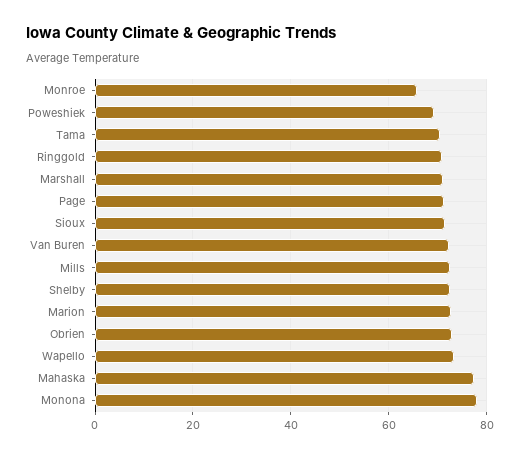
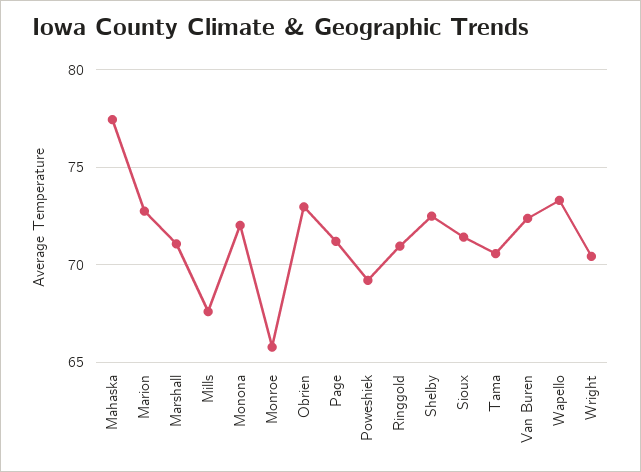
Mills: 72 -> 67.5
Monona: 78 -> 72
Wright: none -> 70.5

